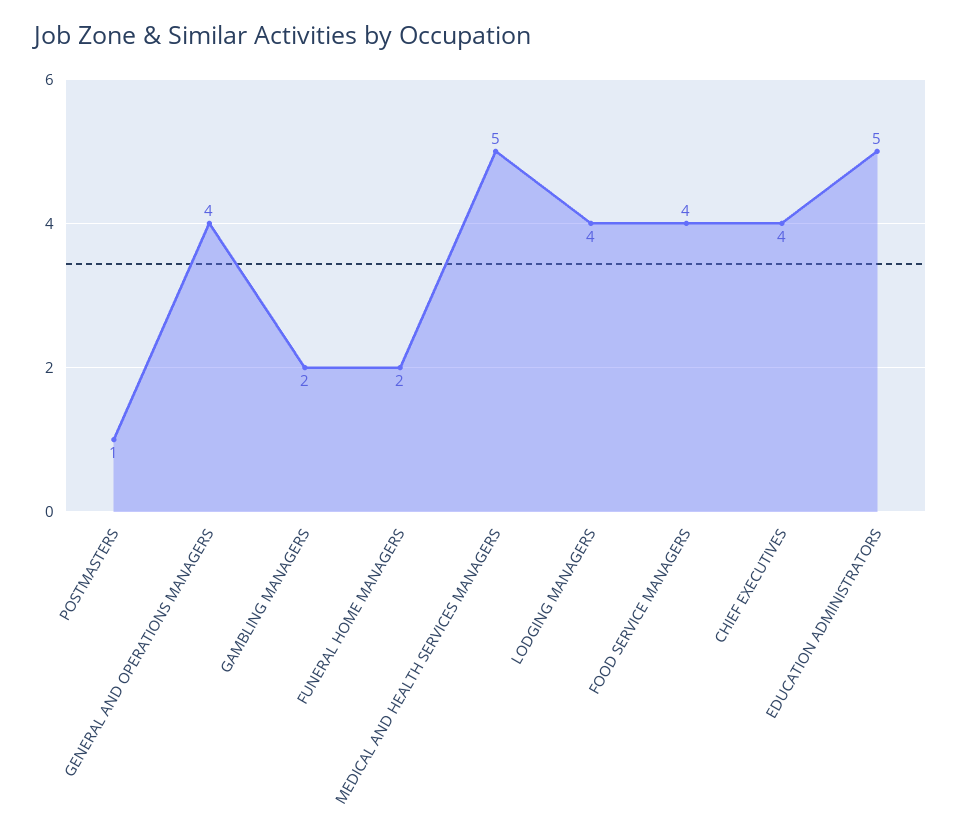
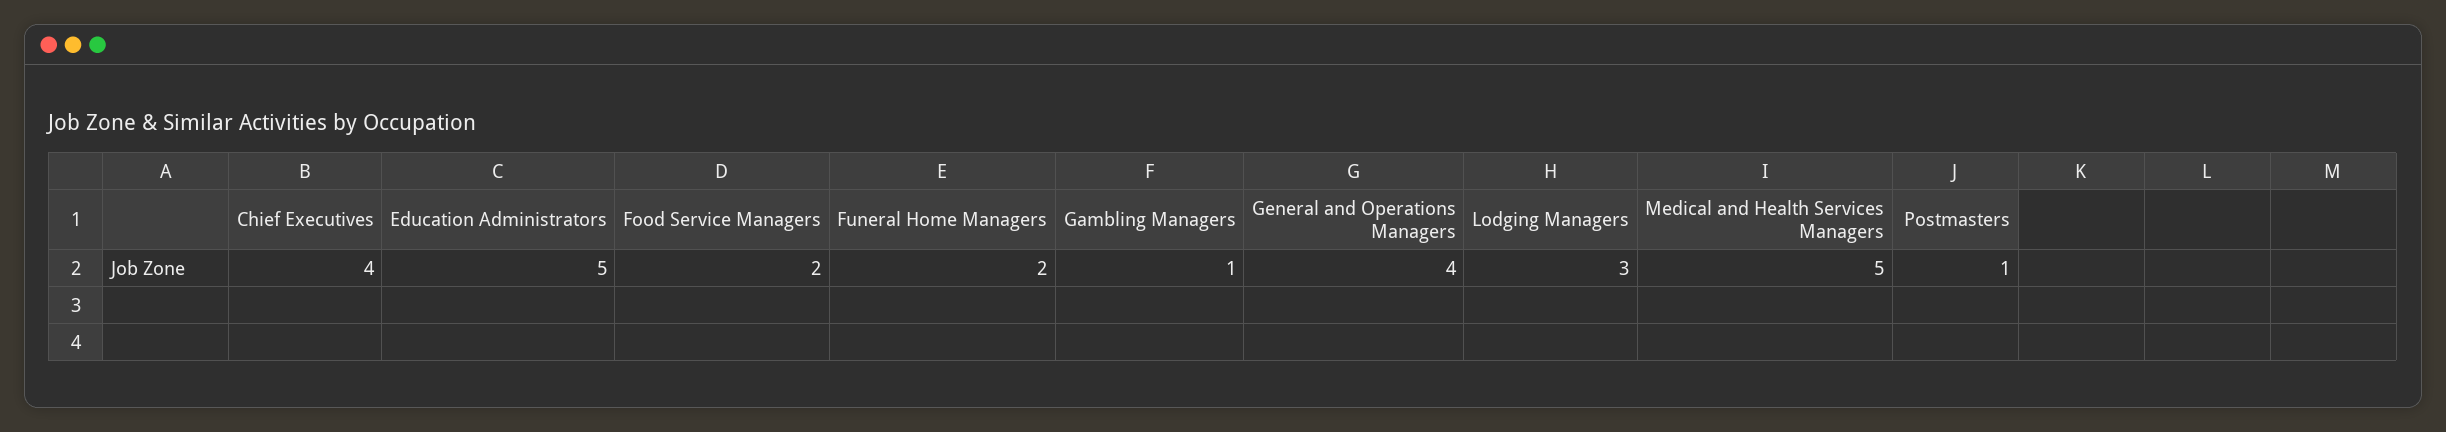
GAMBLING MANAGERS: 2 -> 1
LODGING MANAGERS: 4 -> 3
FOOD SERVICE MANAGERS: 4 -> 2

